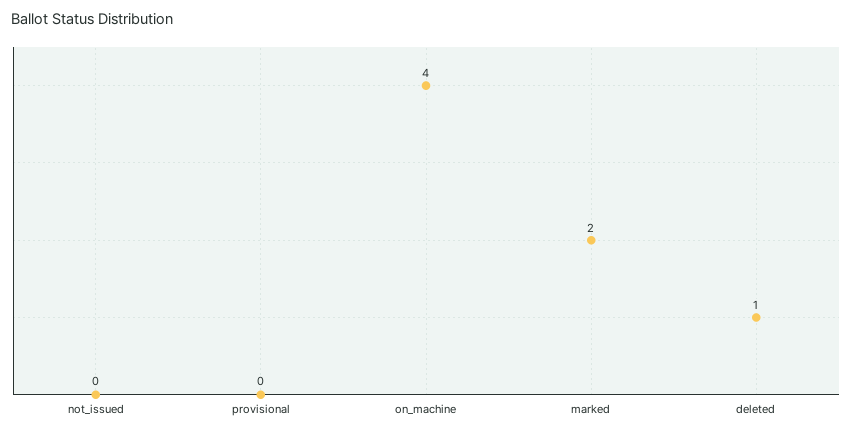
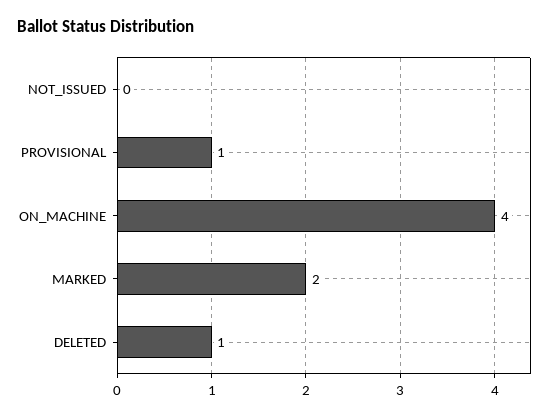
provisional: 0 -> 1

